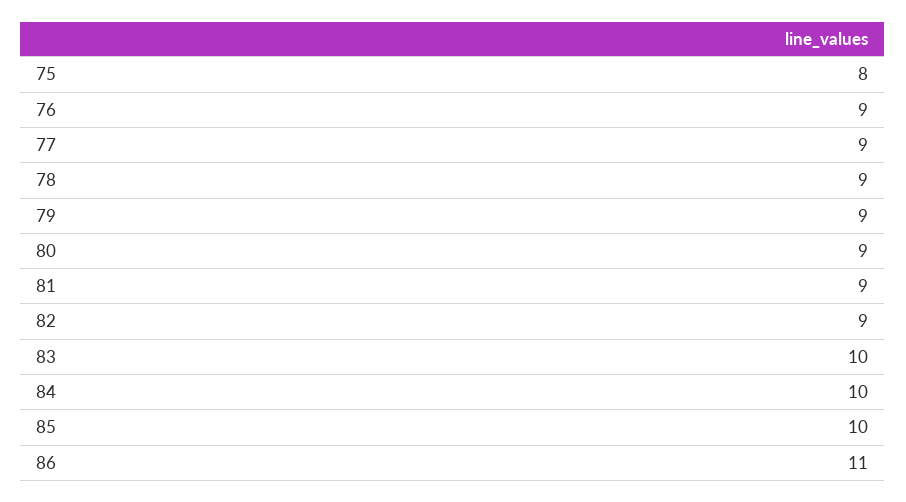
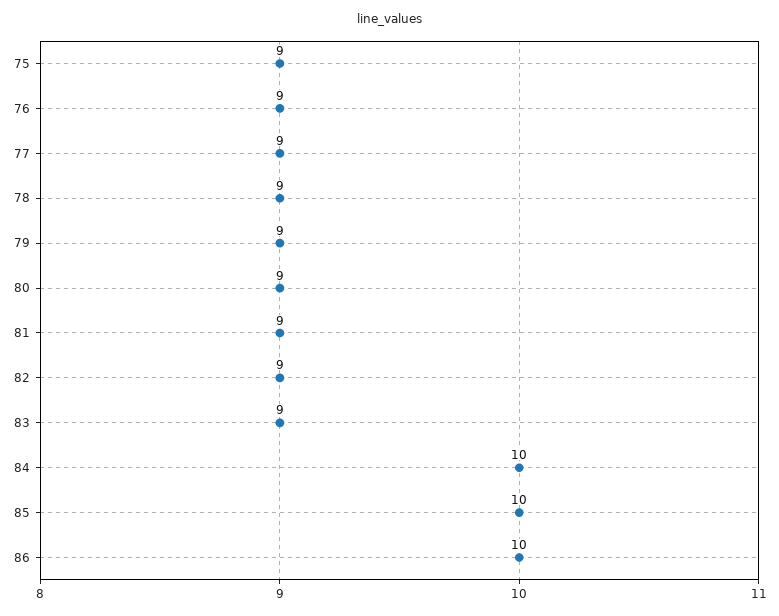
75: 8 -> 9
83: 10 -> 9
86: 11 -> 10

